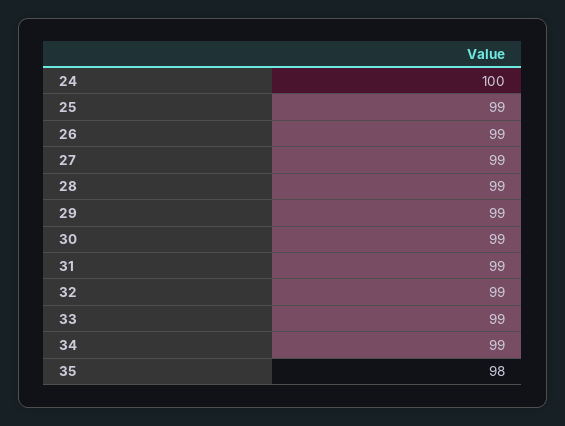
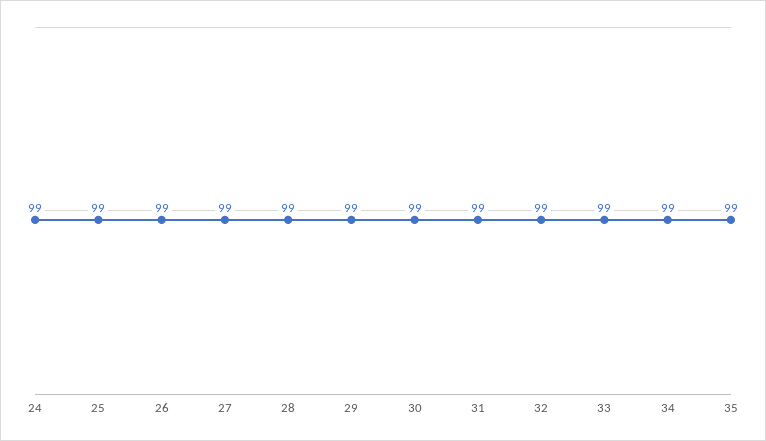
24: 100 -> 99
35: 98 -> 99

